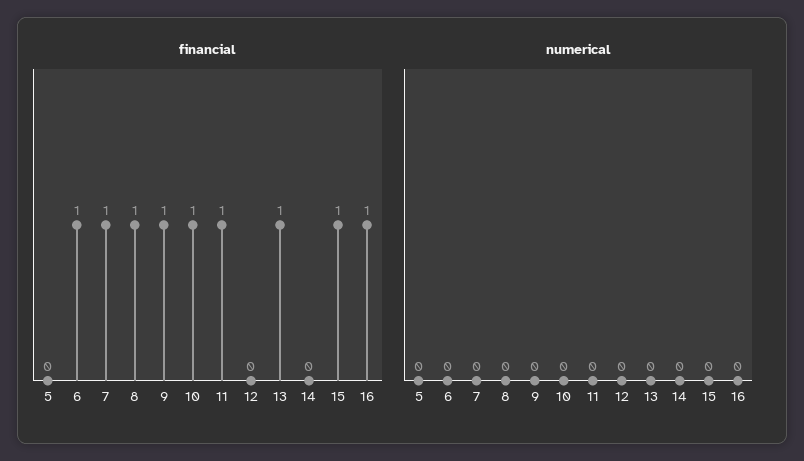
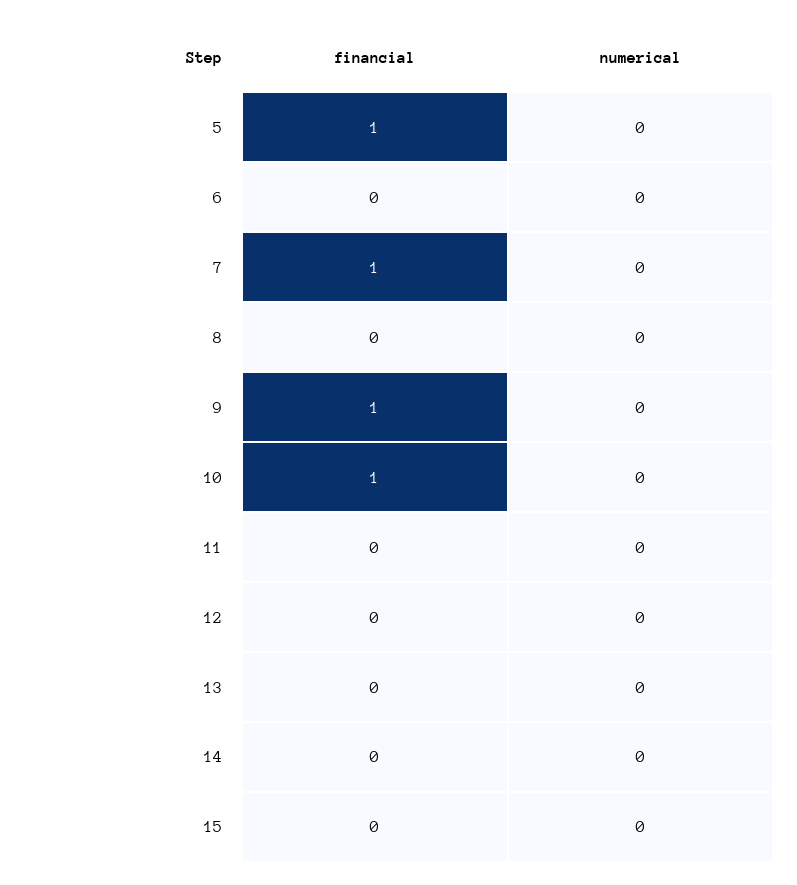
financial, 5: 0 -> 1
financial, 6: 1 -> 0
financial, 8: 1 -> 0
financial, 11: 1 -> 0
financial, 13: 1 -> 0
financial, 15: 1 -> 0
financial, 16: 1 -> none
numerical, 16: 0 -> none

